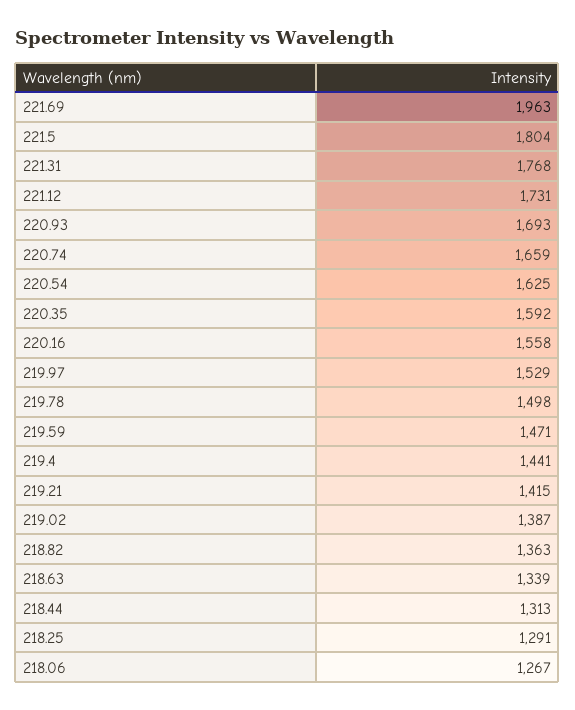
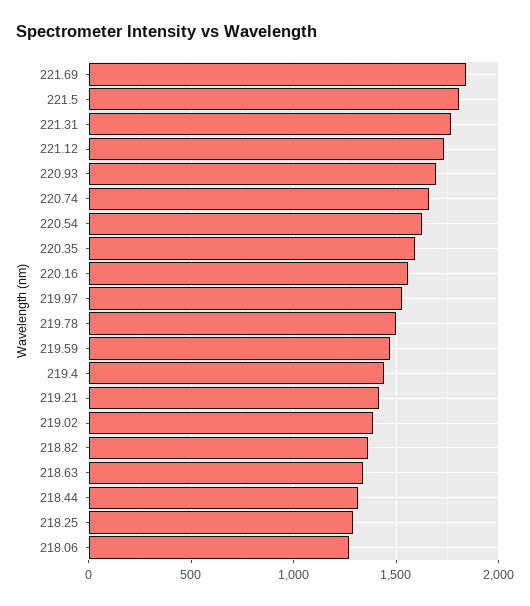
221.69: 1963 -> 1850

